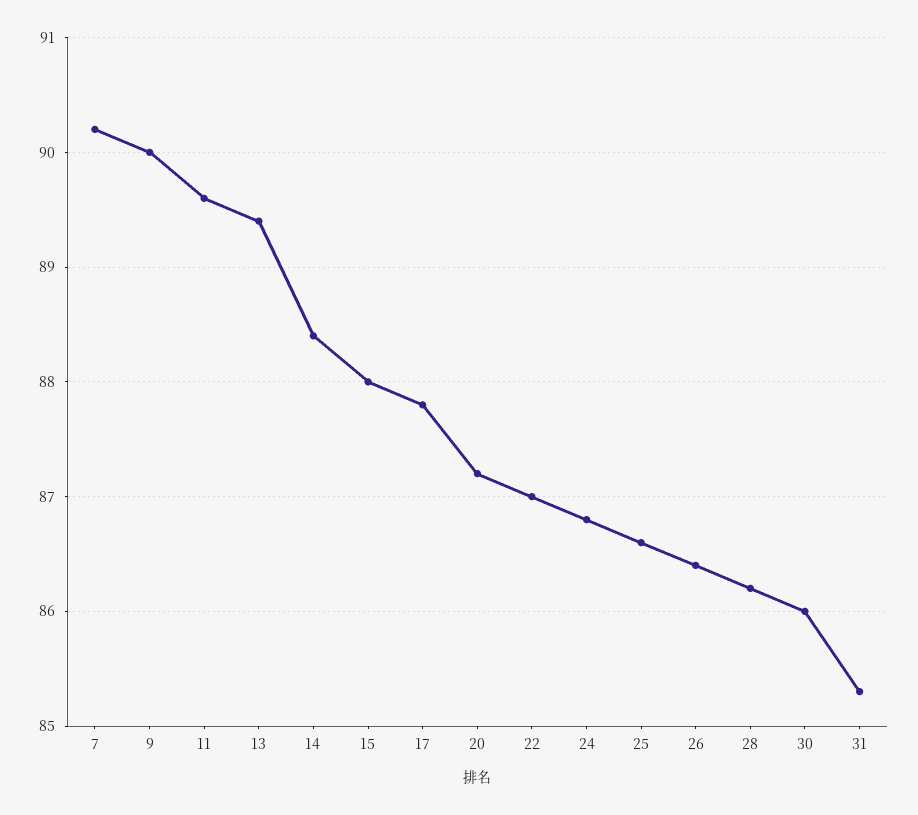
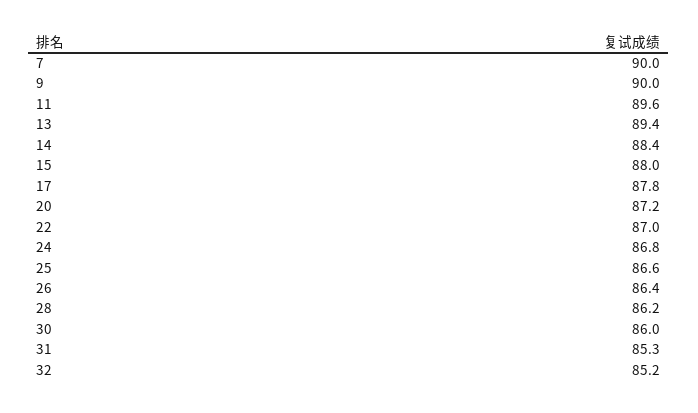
7: 90.2 -> 90
32: none -> 85.2

